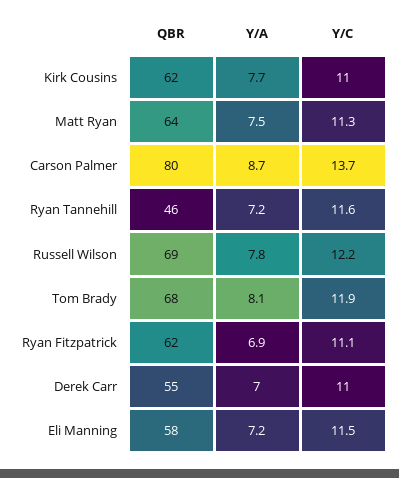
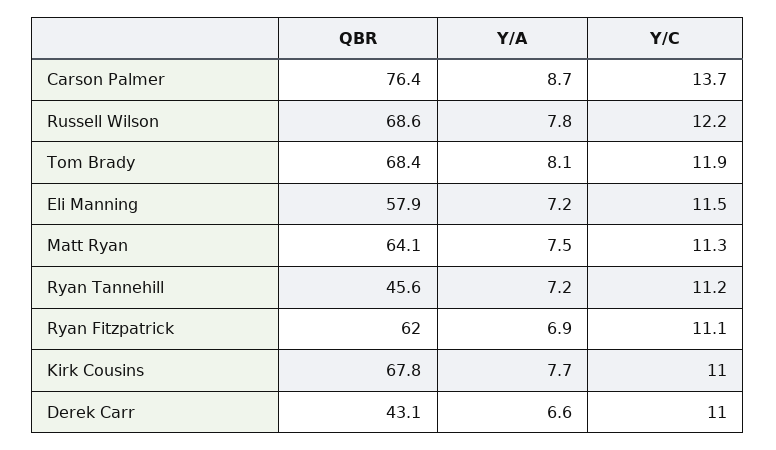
QBR, Kirk Cousins: 62 -> 67.8
QBR, Carson Palmer: 80 -> 76.4
Y/C, Ryan Tannehill: 11.6 -> 11.2
QBR, Derek Carr: 55 -> 43.1
Y/A, Derek Carr: 7 -> 6.6

